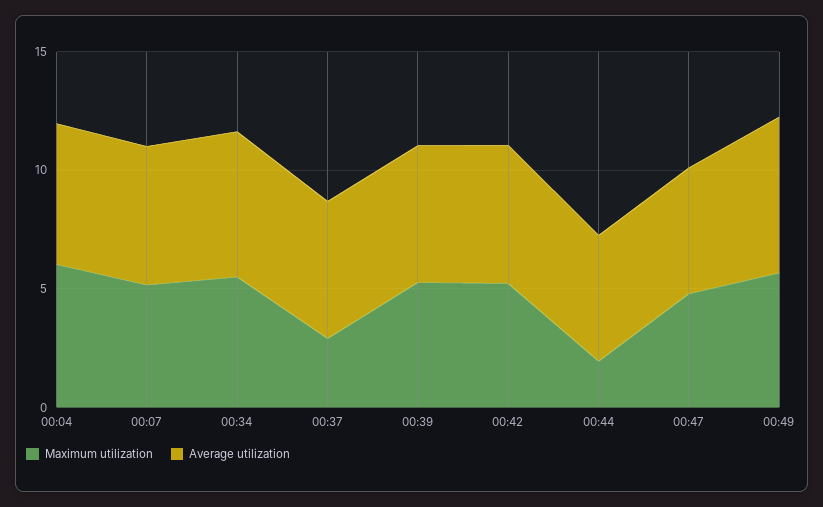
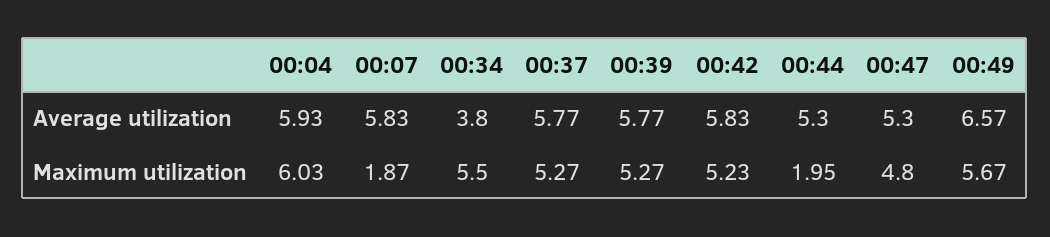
Maximum utilization, 00:07: 5 -> 1.87
Average utilization, 00:34: 6 -> 3.8
Maximum utilization, 00:37: 3 -> 5.27

